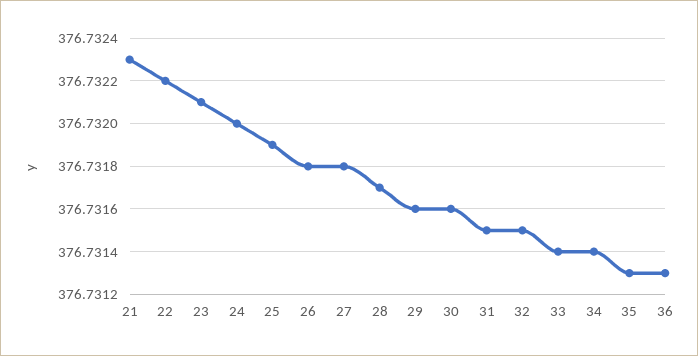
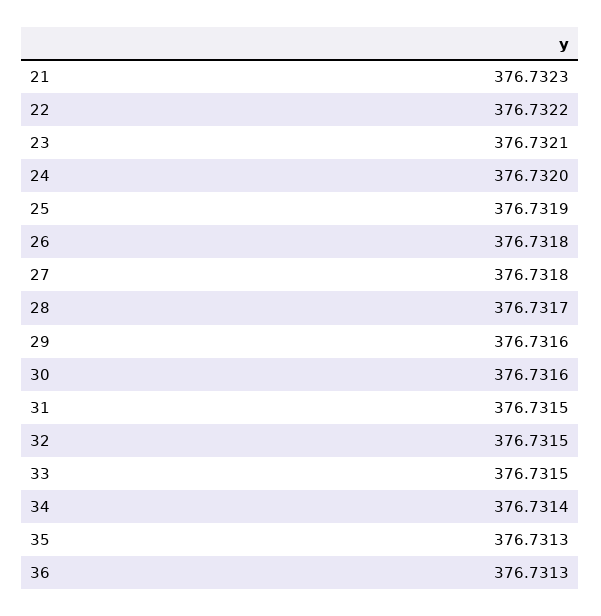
33: 376.7314 -> 376.7315

